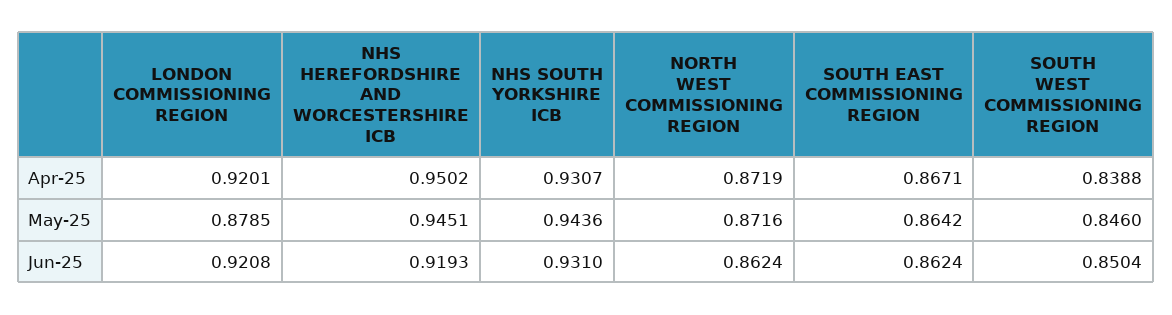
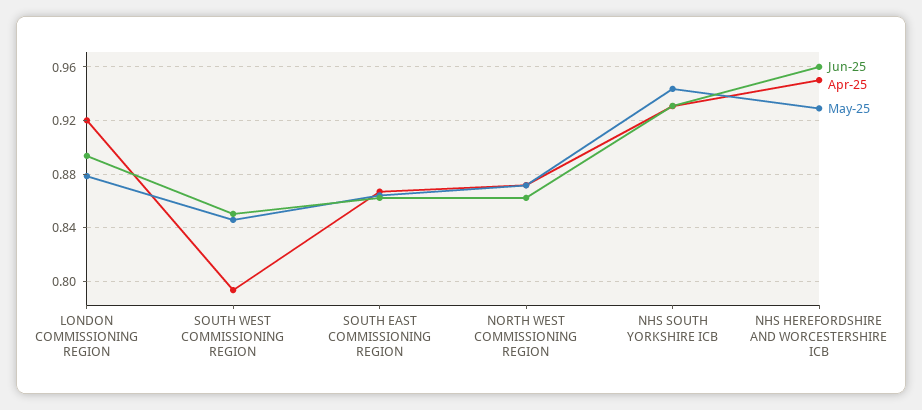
Apr-25, SOUTH WEST COMMISSIONING REGION: 0.8388 -> 0.795
May-25, NHS HEREFORDSHIRE AND WORCESTERSHIRE ICB: 0.9451 -> 0.93
Jun-25, LONDON COMMISSIONING REGION: 0.9208 -> 0.895
Jun-25, NHS HEREFORDSHIRE AND WORCESTERSHIRE ICB: 0.9193 -> 0.96

